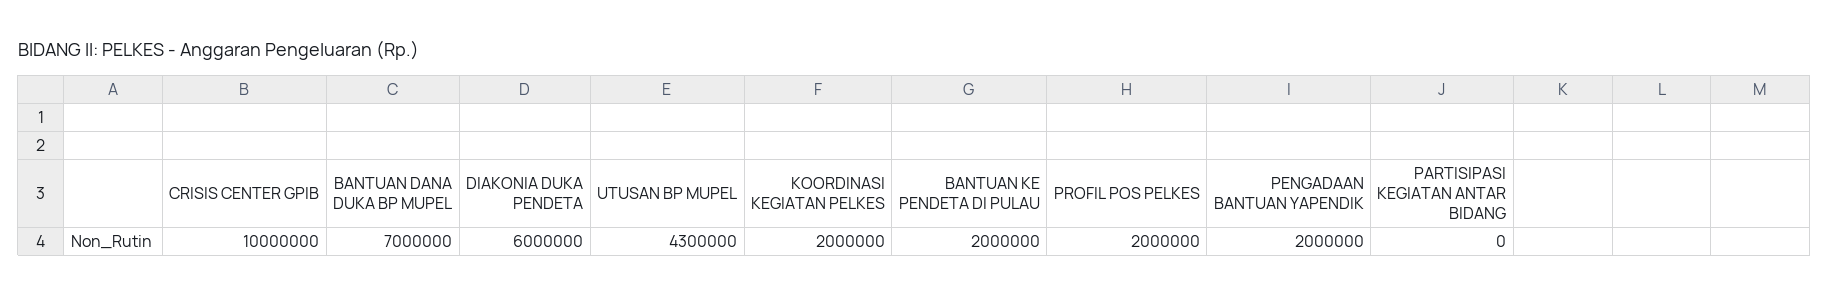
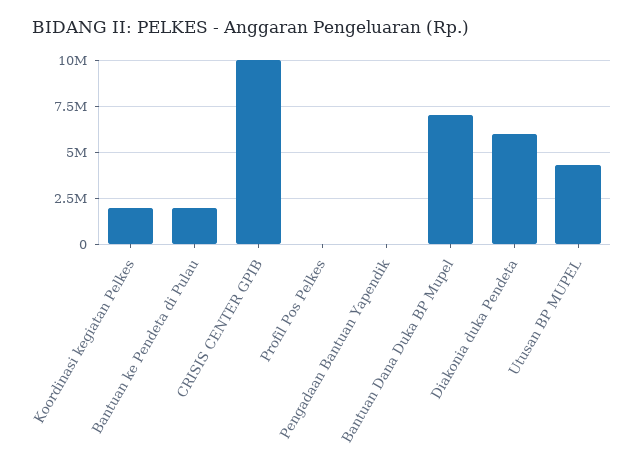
PROFIL POS PELKES: 2000000 -> 0
PENGADAAN BANTUAN YAPENDIK: 2000000 -> 0
PARTISIPASI KEGIATAN ANTAR BIDANG: 0 -> none

